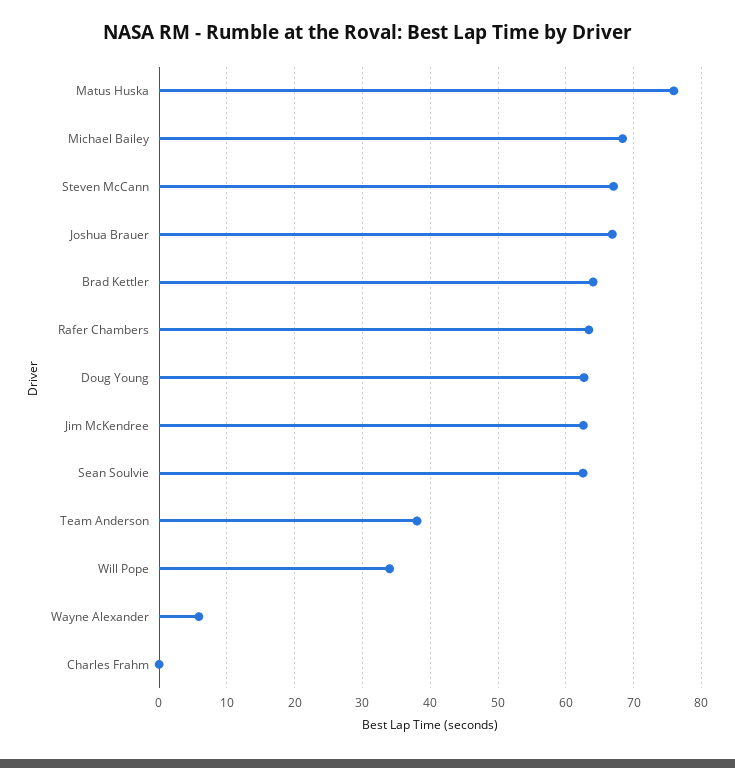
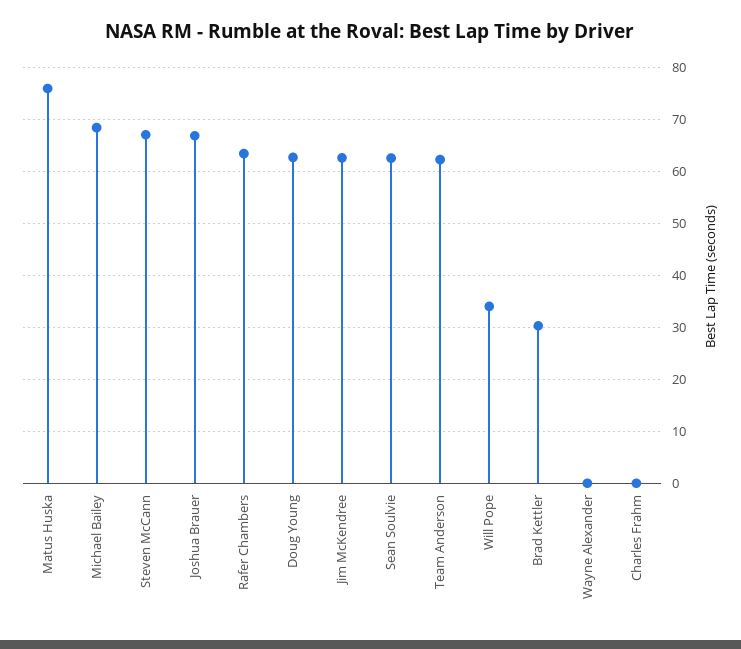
Brad Kettler: 64 -> 30
Team Anderson: 38 -> 62
Wayne Alexander: 6 -> 0

